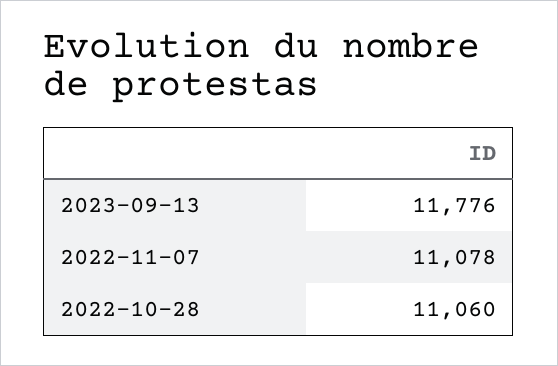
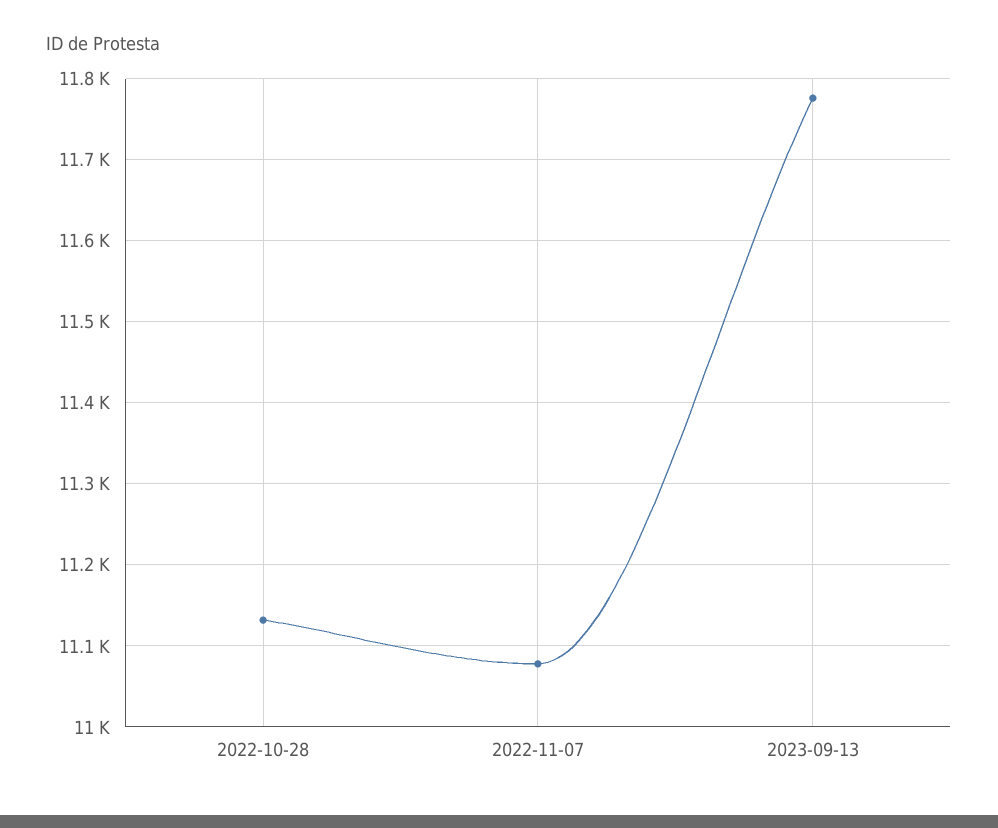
2022-10-28: 11060 -> 11130

